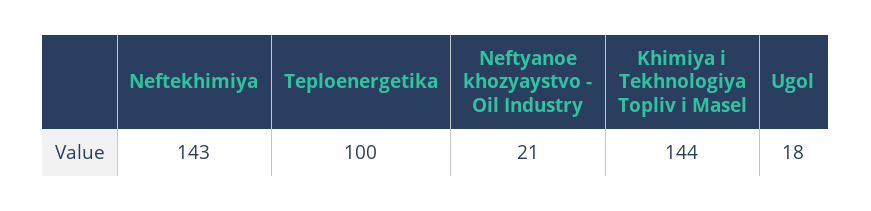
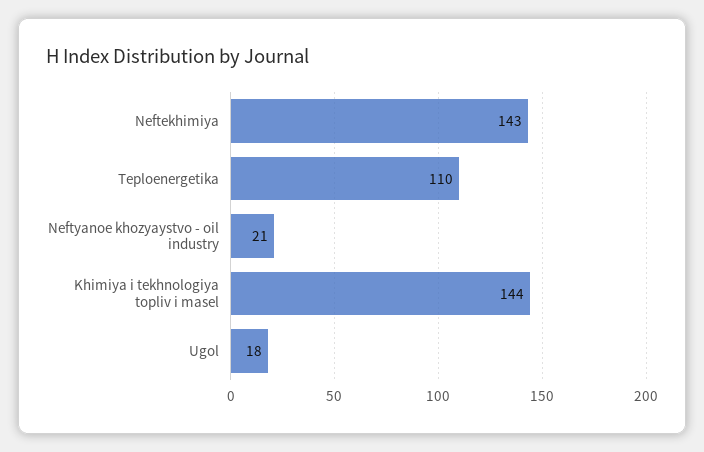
Teploenergetika: 100 -> 110

